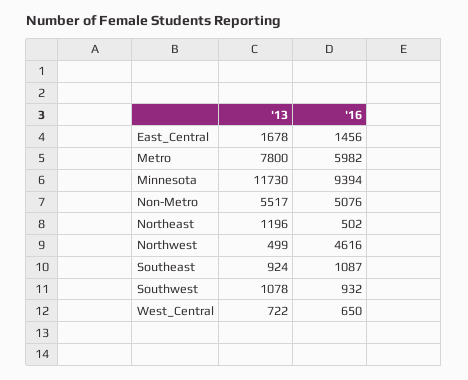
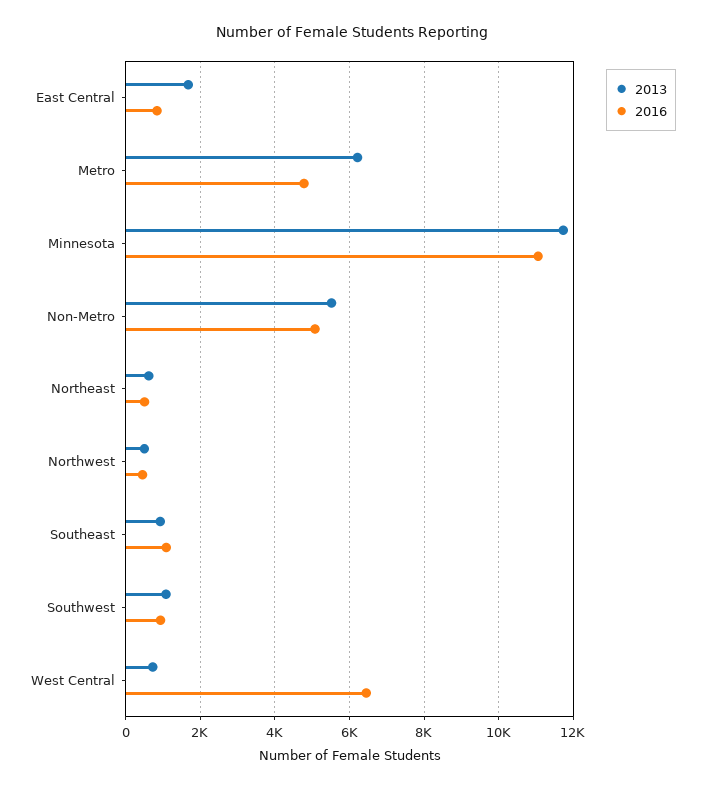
'16, East_Central: 1456 -> 800
'13, Metro: 7800 -> 6200
'16, Metro: 5982 -> 4800
'16, Minnesota: 9394 -> 11000
'13, Northeast: 1196 -> 600
'16, Northwest: 4616 -> 400
'16, West_Central: 650 -> 6400

